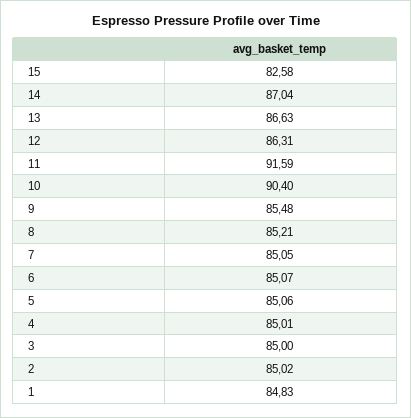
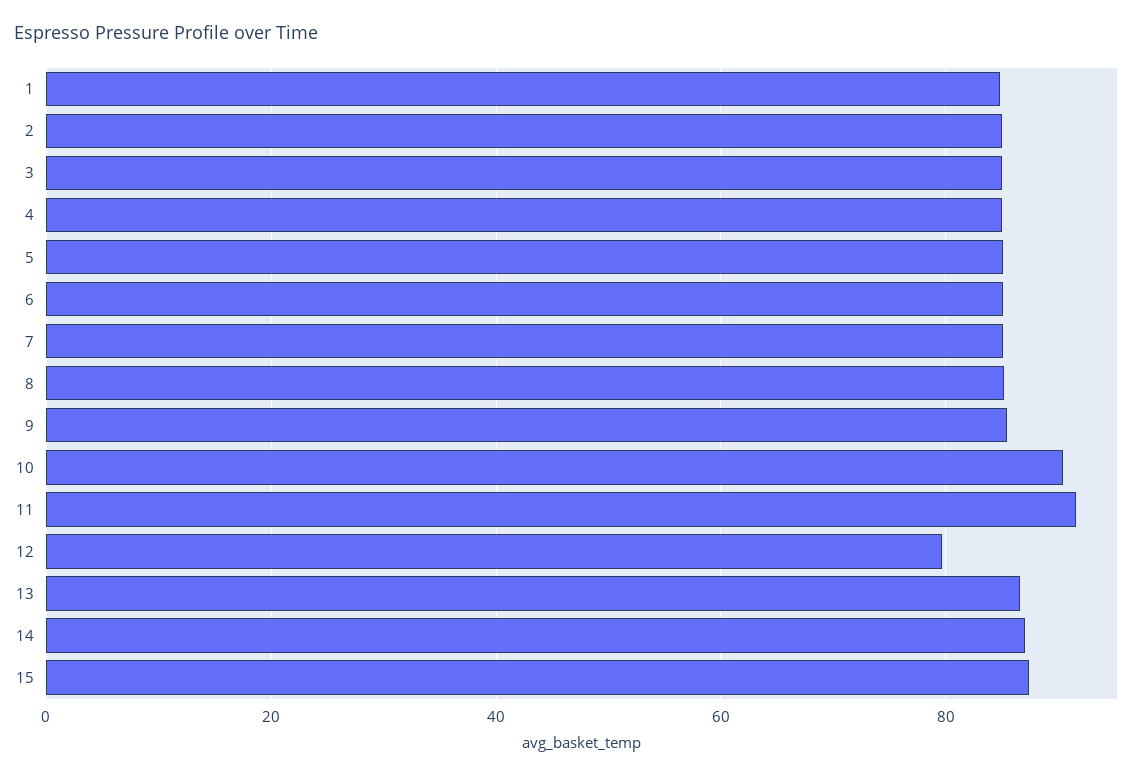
15: 82.58 -> 88
12: 86.31 -> 80

